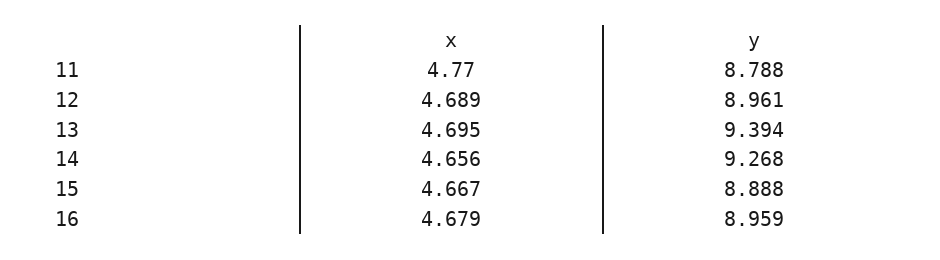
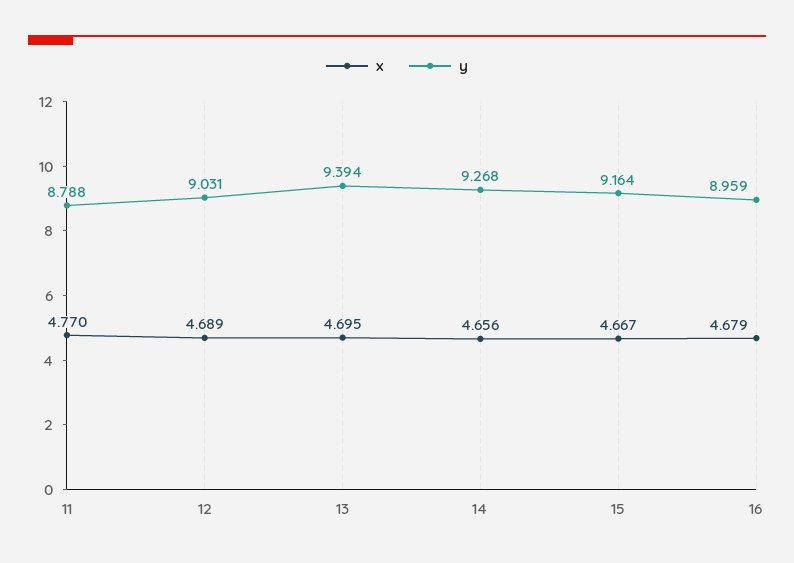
y, 12: 8.961 -> 9.031
y, 15: 8.888 -> 9.164

